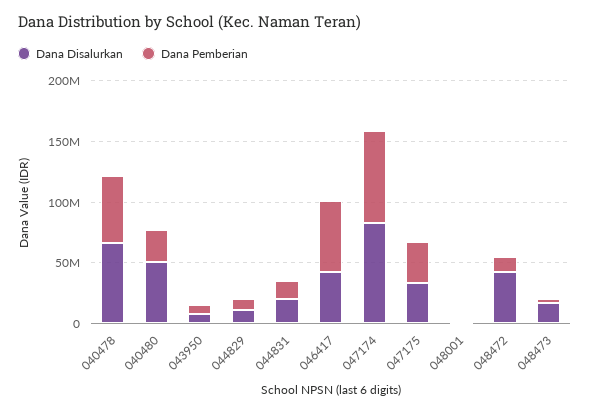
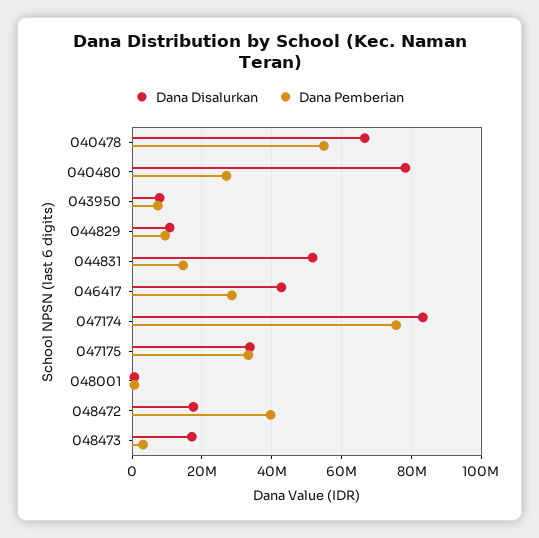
Dana Disalurkan, 040480: 50000000 -> 78000000
Dana Disalurkan, 044831: 20000000 -> 52000000
Dana Pemberian, 046417: 60000000 -> 28000000
Dana Disalurkan, 048472: 40000000 -> 18000000
Dana Pemberian, 048472: 10000000 -> 40000000

